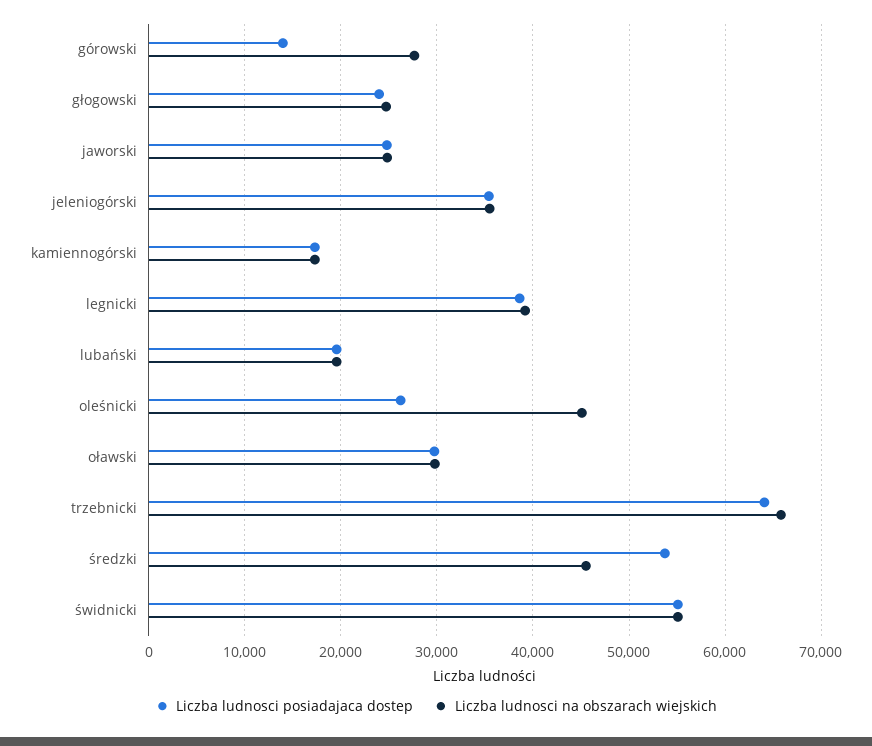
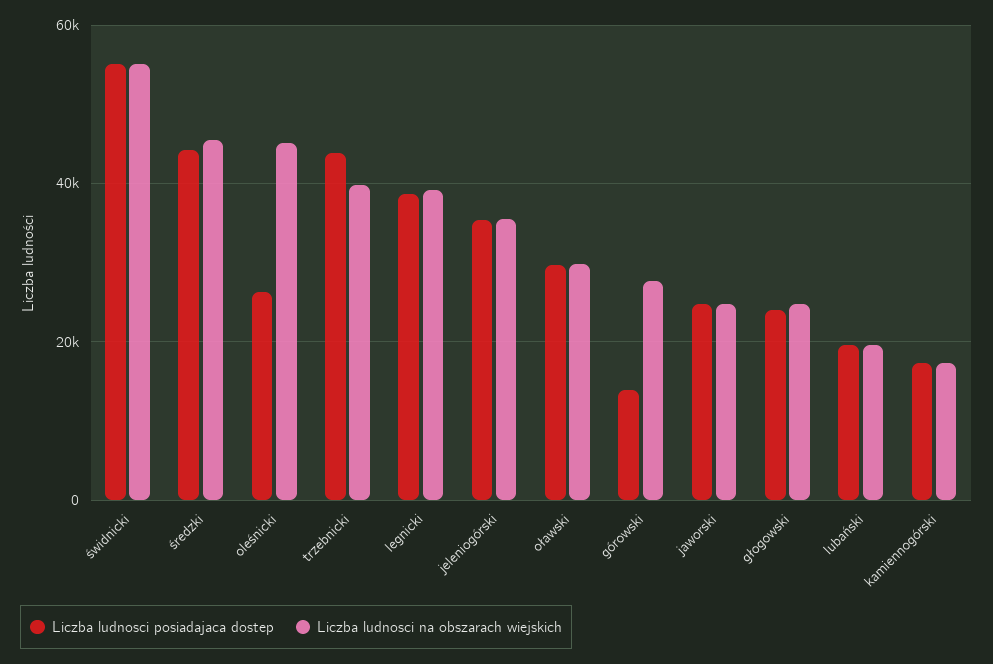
Liczba ludnosci posiadajaca dostep, trzebnicki: 64000 -> 44000
Liczba ludnosci na obszarach wiejskich, trzebnicki: 66000 -> 40000
Liczba ludnosci posiadajaca dostep, średzki: 54000 -> 44000

